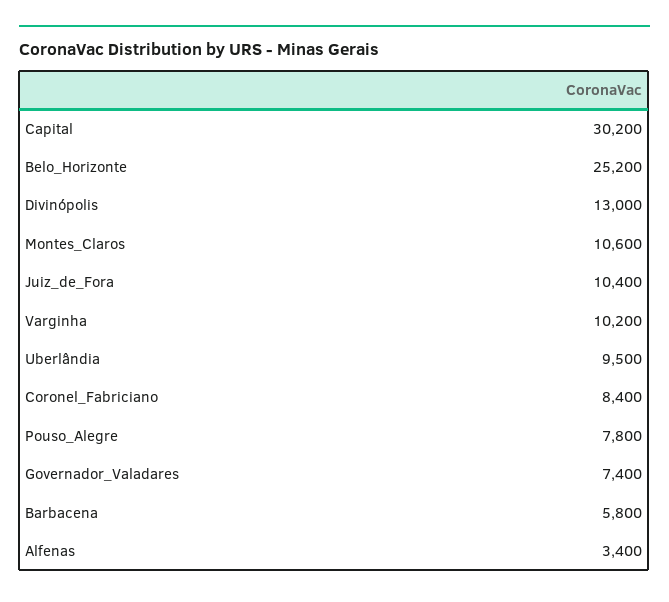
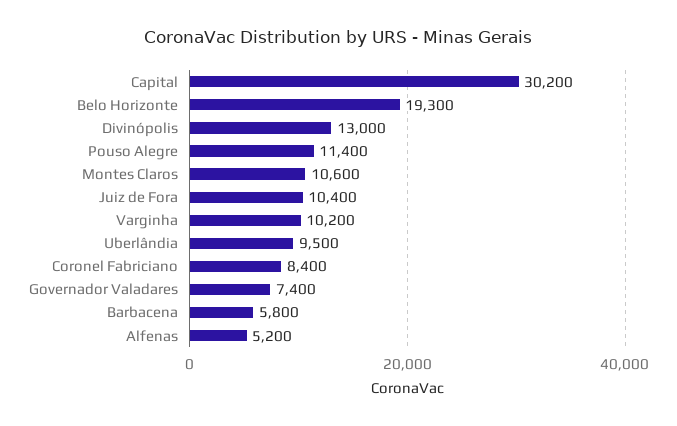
Belo_Horizonte: 25200 -> 19300
Pouso_Alegre: 7800 -> 11400
Alfenas: 3400 -> 5200

